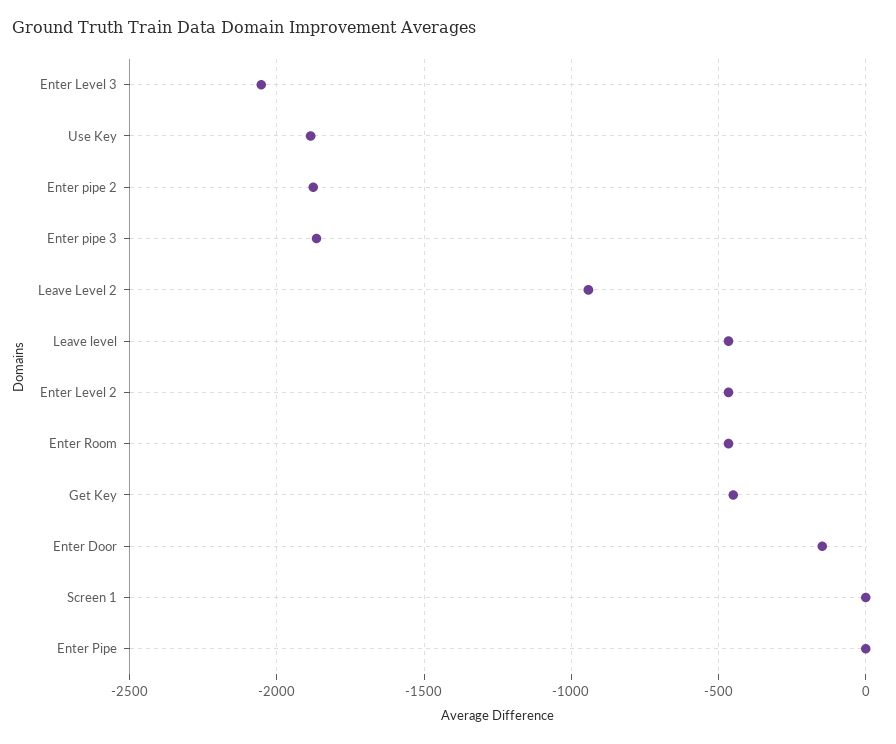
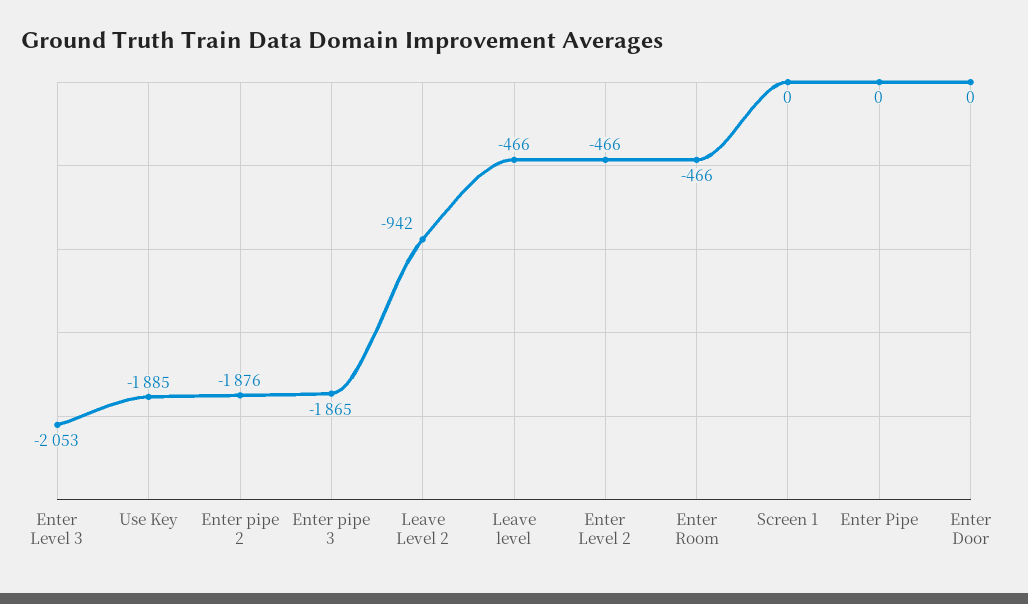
Get Key: -450 -> none
Enter Door: -150 -> 0

